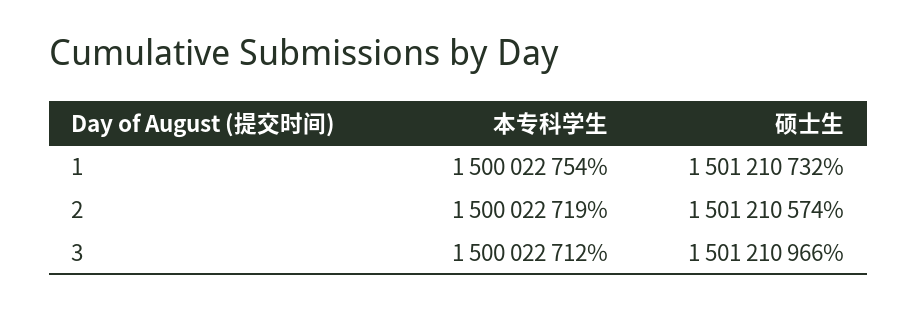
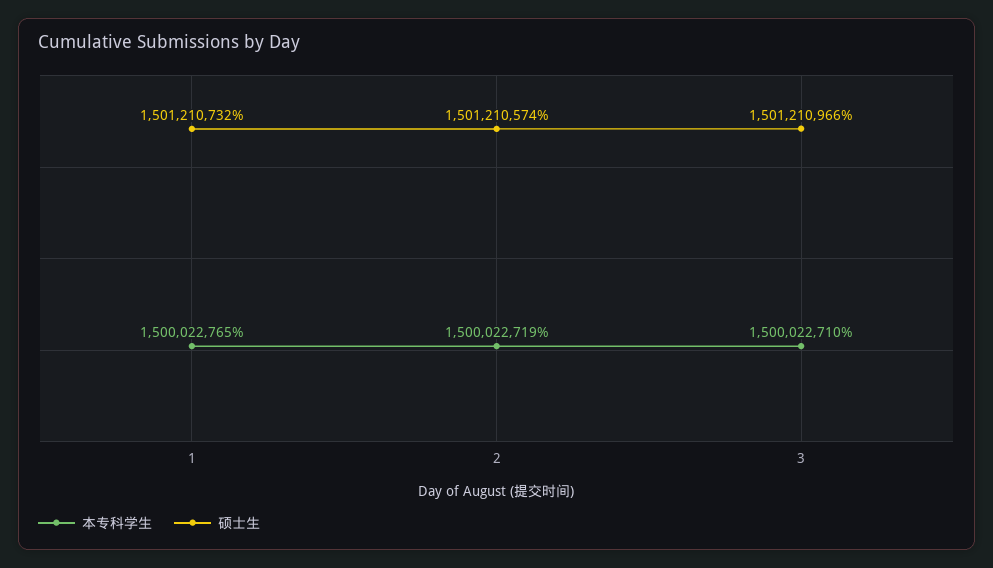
本专科学生, 1: 1500022754 -> 1500022765
本专科学生, 3: 1500022712 -> 1500022710

